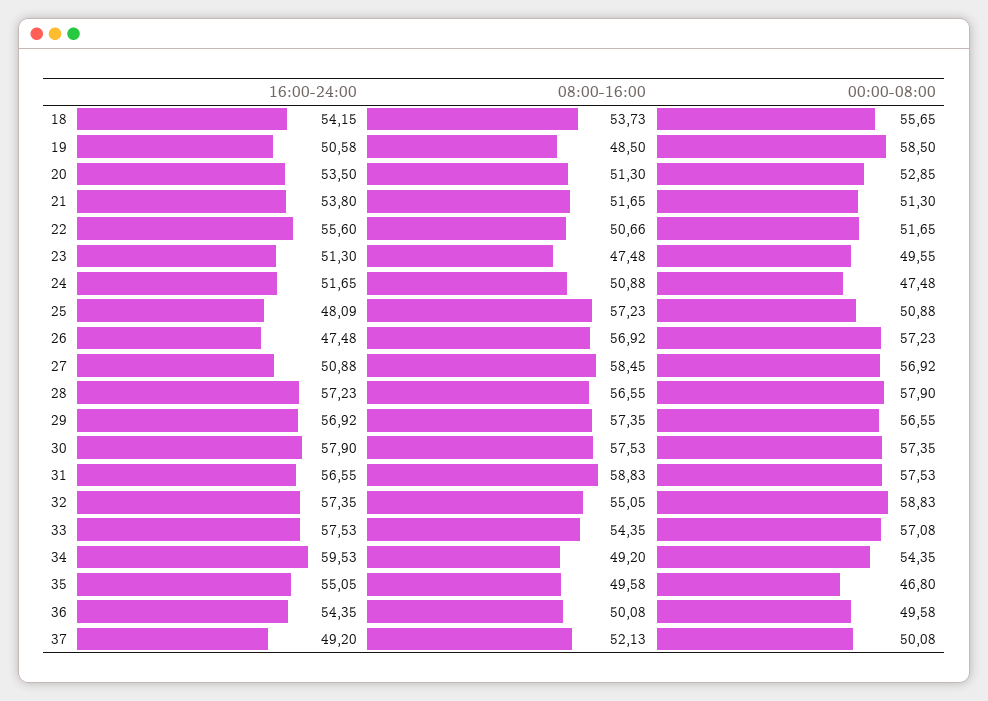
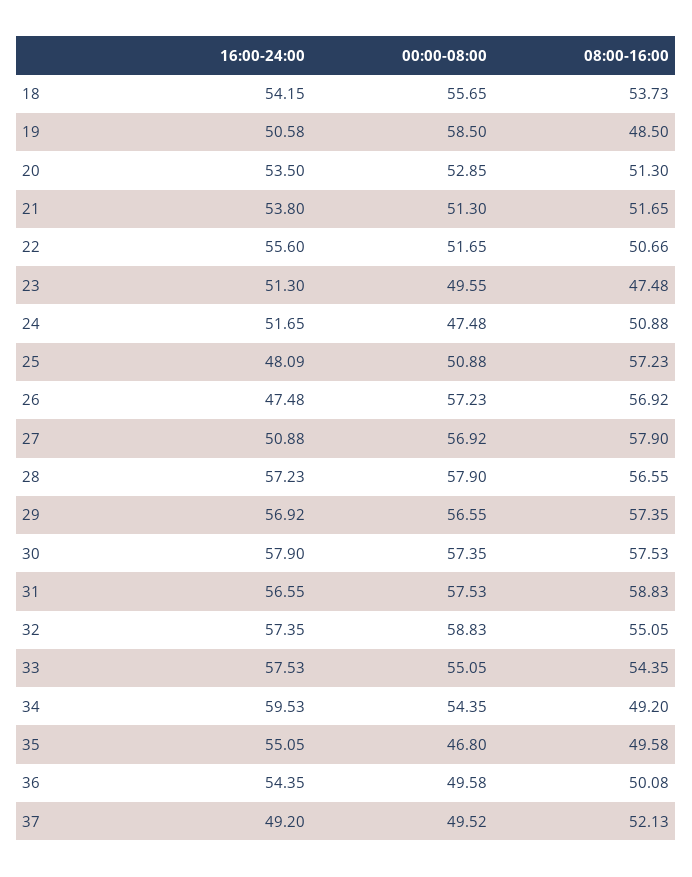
08:00-16:00, 27: 58.45 -> 57.9
00:00-08:00, 33: 57.08 -> 55.05
00:00-08:00, 37: 50.08 -> 49.52

